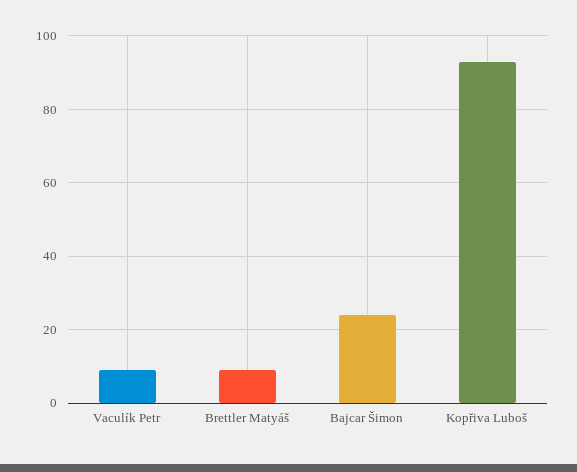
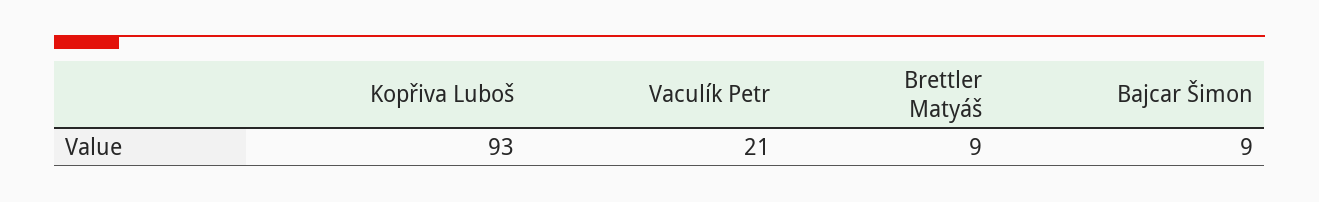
Vaculík Petr: 10 -> 21
Bajcar Šimon: 25 -> 9

